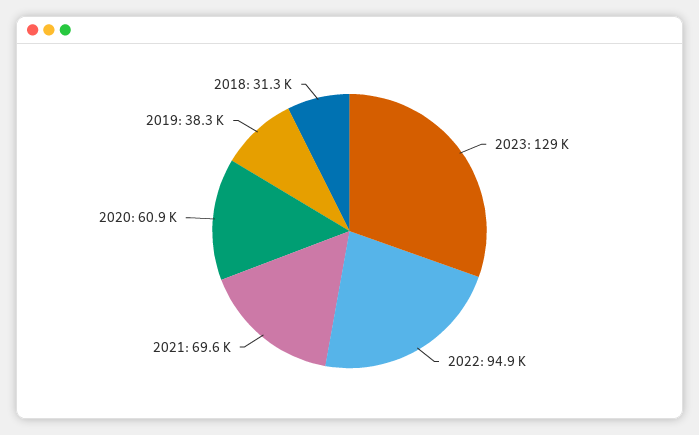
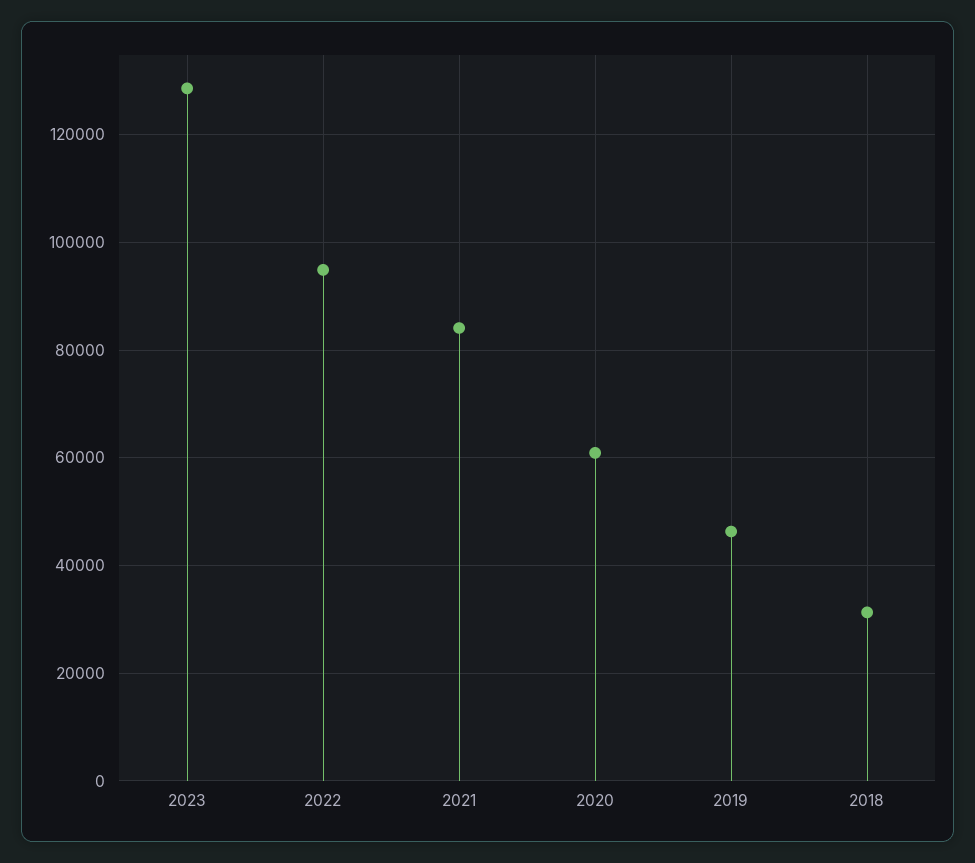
2021: 69600 -> 84000
2019: 38300 -> 46000

